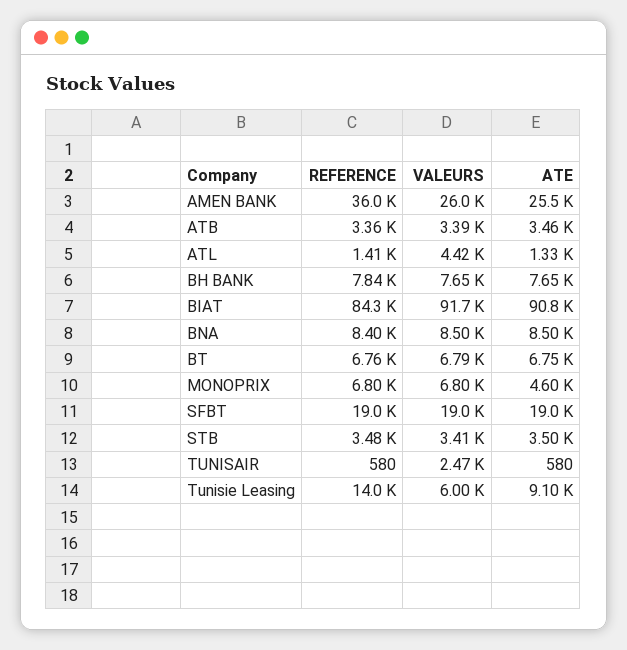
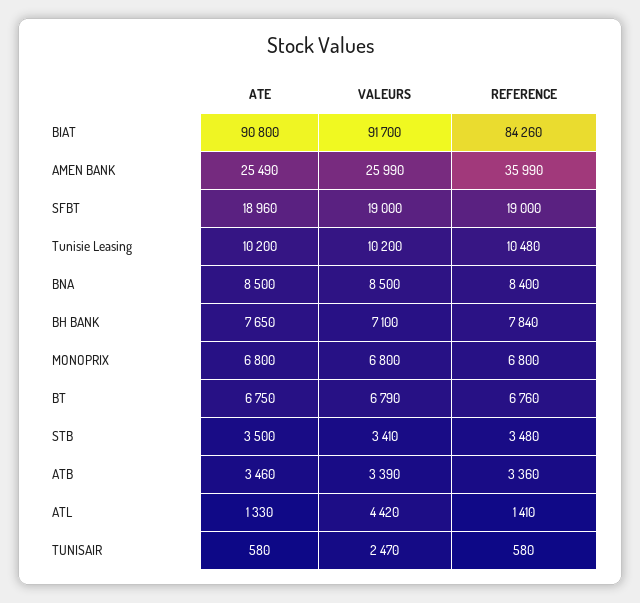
VALEURS, BH BANK: 7650 -> 7100
ATE, MONOPRIX: 4600 -> 6800
REFERENCE, Tunisie Leasing: 14000 -> 10480
VALEURS, Tunisie Leasing: 6000 -> 10200
ATE, Tunisie Leasing: 9100 -> 10200

